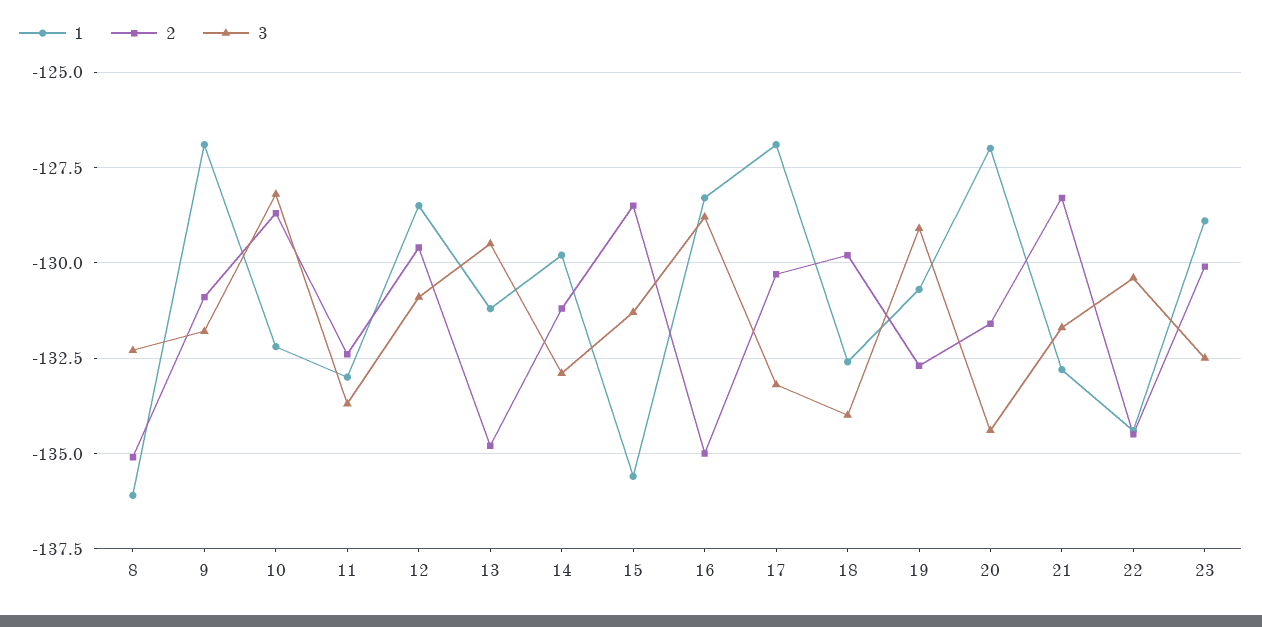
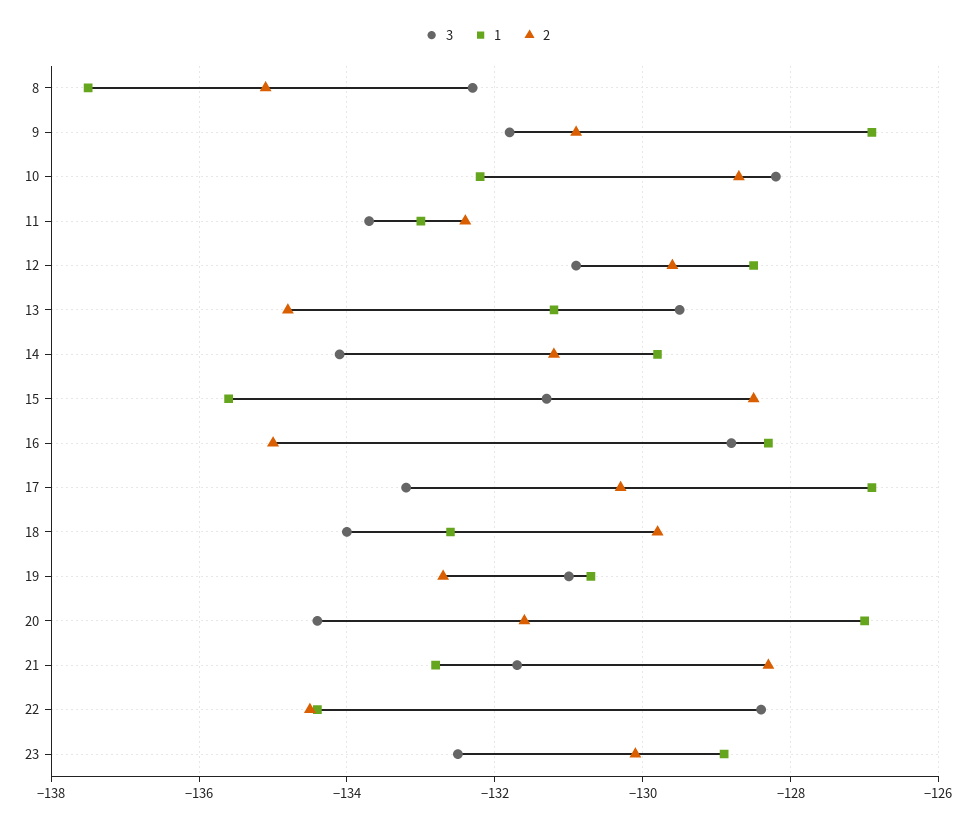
1, 8: -136 -> -137.5
3, 14: -133 -> -134
3, 19: -129 -> -131
3, 22: -130.5 -> -128.5

